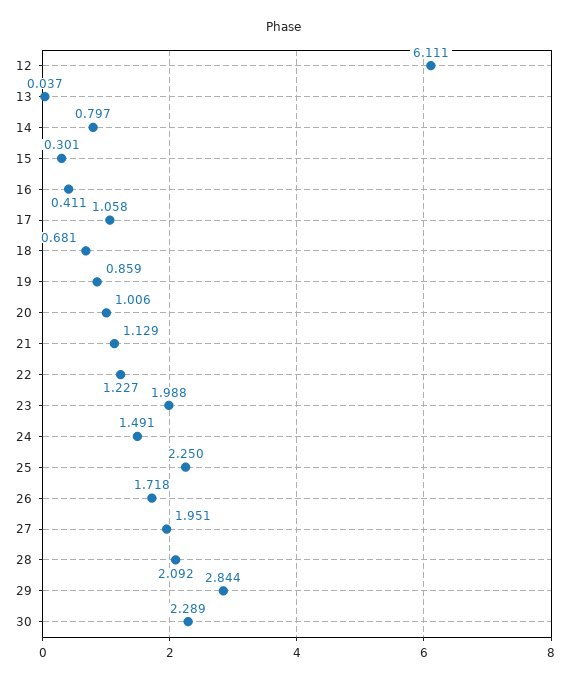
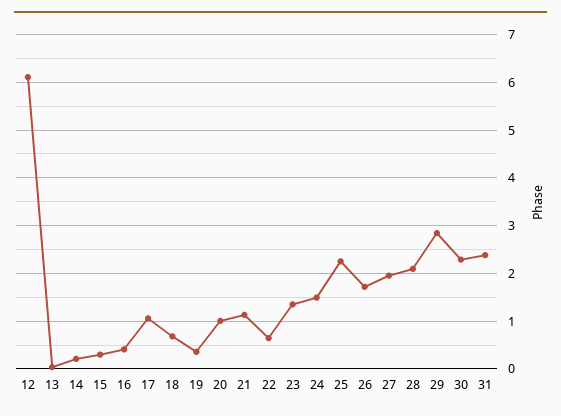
14: 0.797 -> 0.2
19: 0.859 -> 0.4
22: 1.227 -> 0.6
23: 1.988 -> 1.4
31: none -> 2.4

